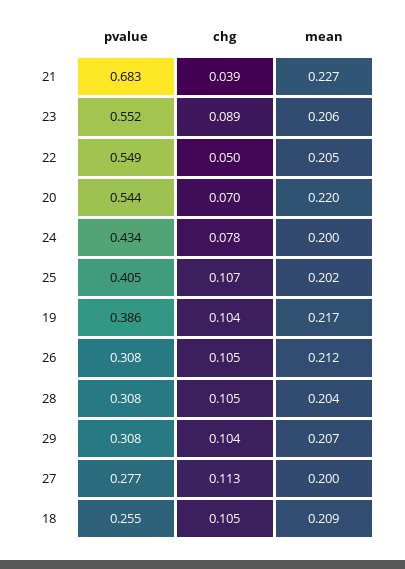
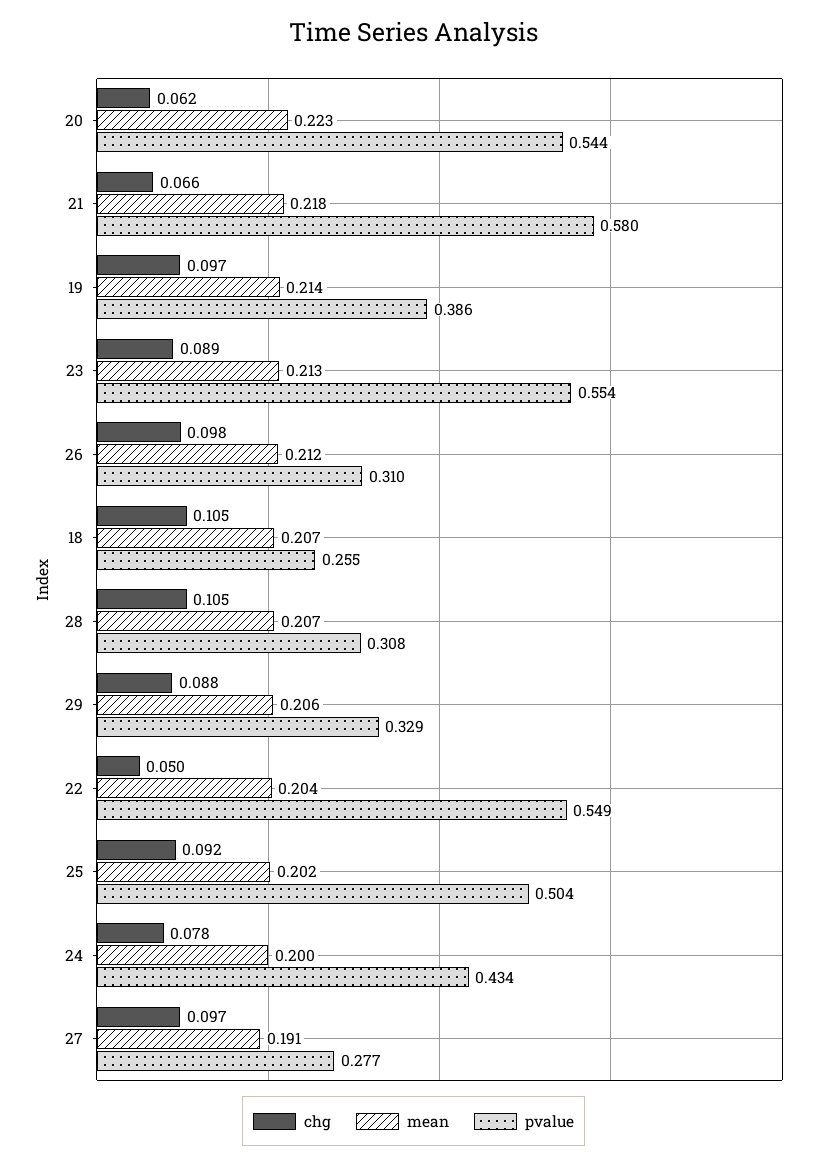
pvalue, 21: 0.683 -> 0.58
chg, 21: 0.039 -> 0.066
mean, 21: 0.227 -> 0.218
pvalue, 23: 0.552 -> 0.554
mean, 23: 0.206 -> 0.213
mean, 22: 0.205 -> 0.204
chg, 20: 0.07 -> 0.062
mean, 20: 0.22 -> 0.223
pvalue, 25: 0.405 -> 0.504
chg, 25: 0.107 -> 0.092
chg, 19: 0.104 -> 0.097
mean, 19: 0.217 -> 0.214
pvalue, 26: 0.308 -> 0.31
chg, 26: 0.105 -> 0.098
mean, 28: 0.204 -> 0.207
pvalue, 29: 0.308 -> 0.329
chg, 29: 0.104 -> 0.088
mean, 29: 0.207 -> 0.206
chg, 27: 0.113 -> 0.097
mean, 27: 0.2 -> 0.191
mean, 18: 0.209 -> 0.207

